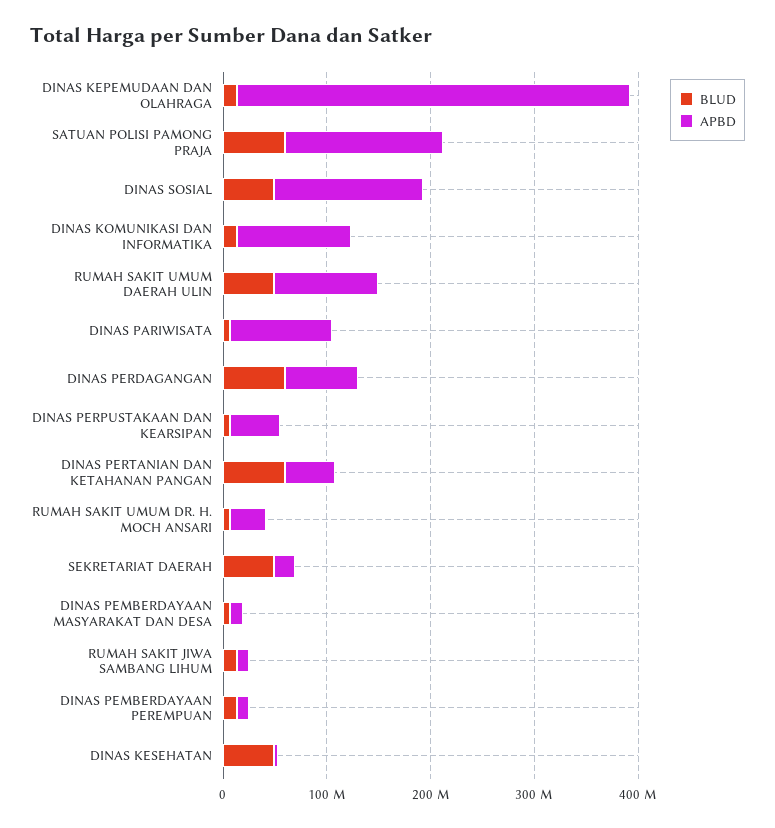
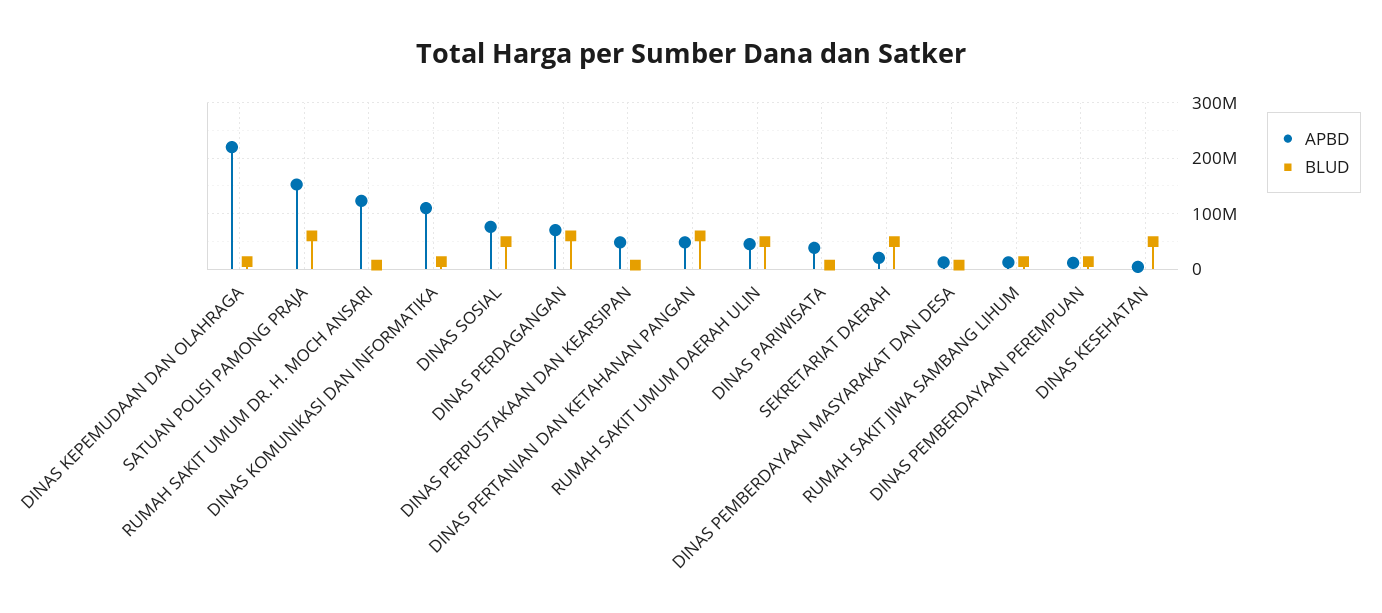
APBD, DINAS KEPEMUDAAN DAN OLAHRAGA: 380000000 -> 220000000
APBD, DINAS SOSIAL: 140000000 -> 80000000
APBD, RUMAH SAKIT UMUM DAERAH ULIN: 100000000 -> 40000000
APBD, DINAS PARIWISATA: 100000000 -> 40000000
APBD, RUMAH SAKIT UMUM DR. H. MOCH ANSARI: 40000000 -> 120000000

